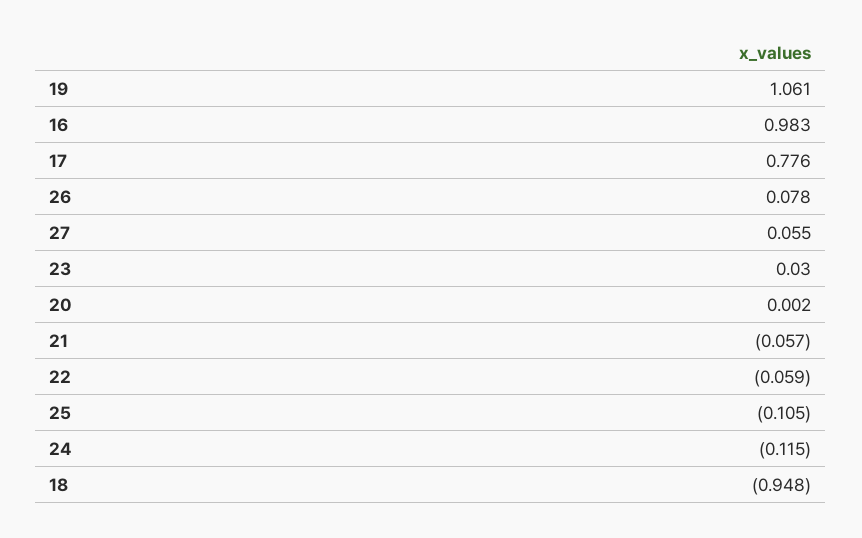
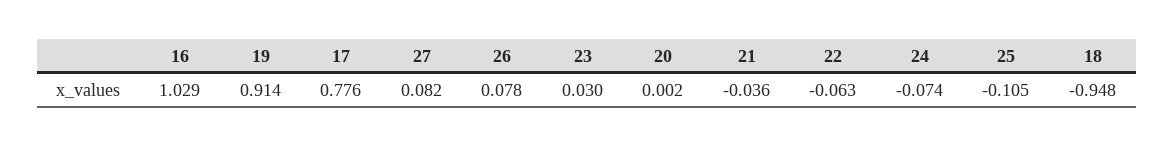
19: 1.061 -> 0.914
16: 0.983 -> 1.029
27: 0.055 -> 0.082
21: -0.057 -> -0.036
22: -0.059 -> -0.063
24: -0.115 -> -0.074

